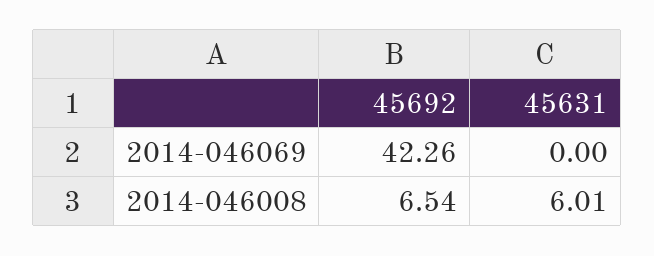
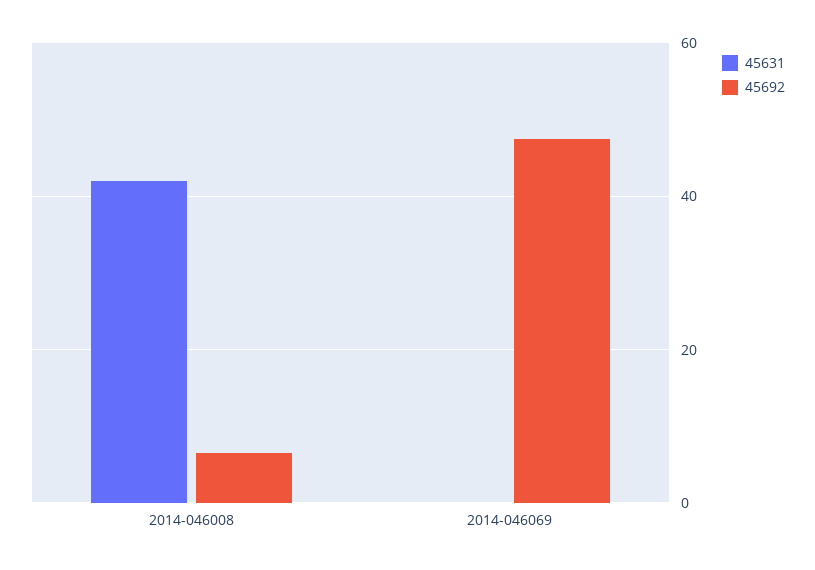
45692, 2014-046069: 42.26 -> 48
45631, 2014-046008: 6.01 -> 42

